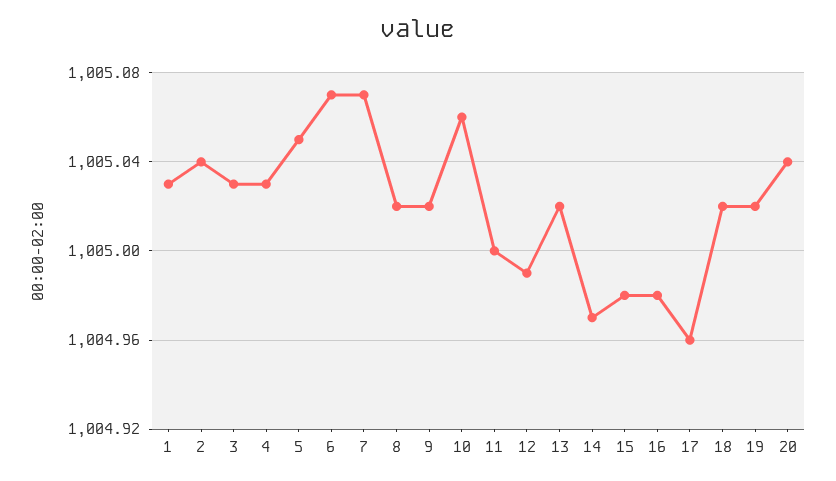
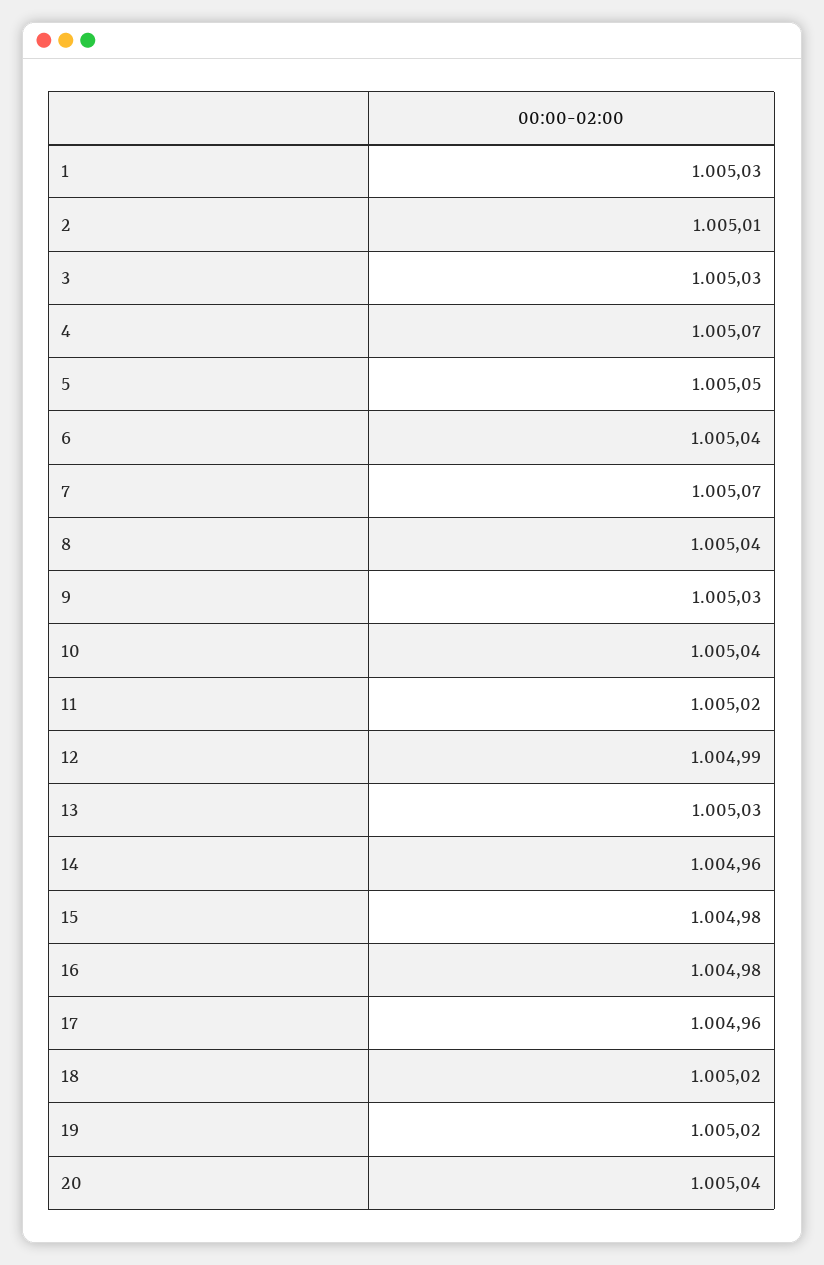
2: 1005.04 -> 1005.01
4: 1005.03 -> 1005.07
6: 1005.07 -> 1005.04
8: 1005.02 -> 1005.04
9: 1005.02 -> 1005.03
10: 1005.06 -> 1005.04
11: 1005 -> 1005.02
13: 1005.02 -> 1005.03
14: 1004.97 -> 1004.96

